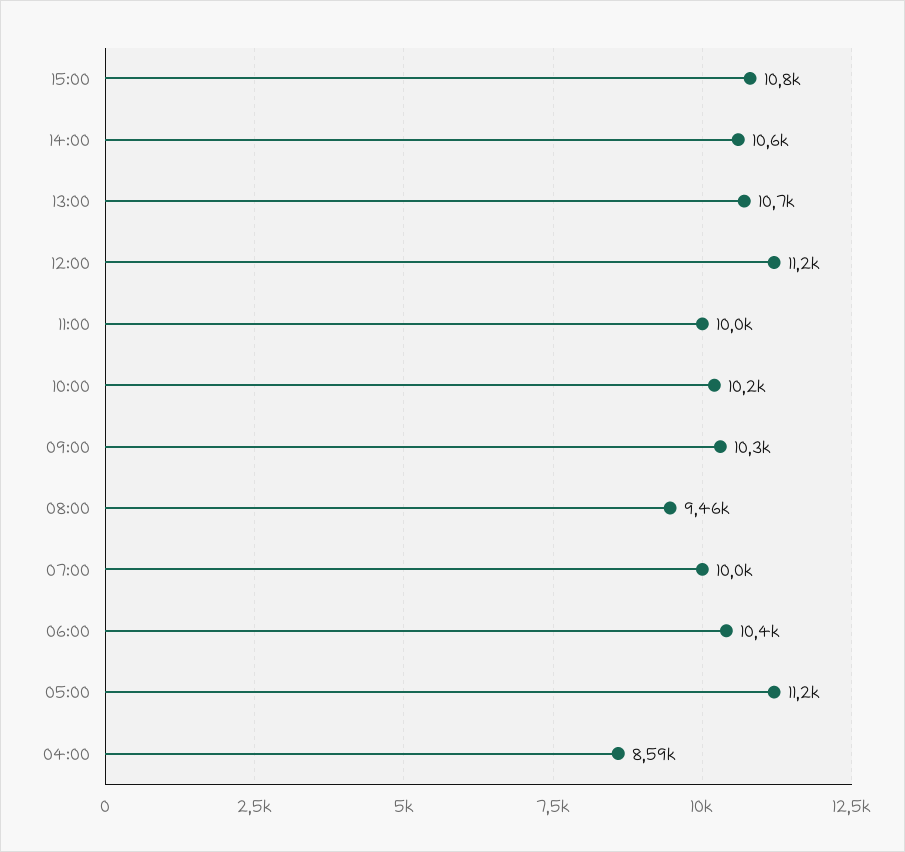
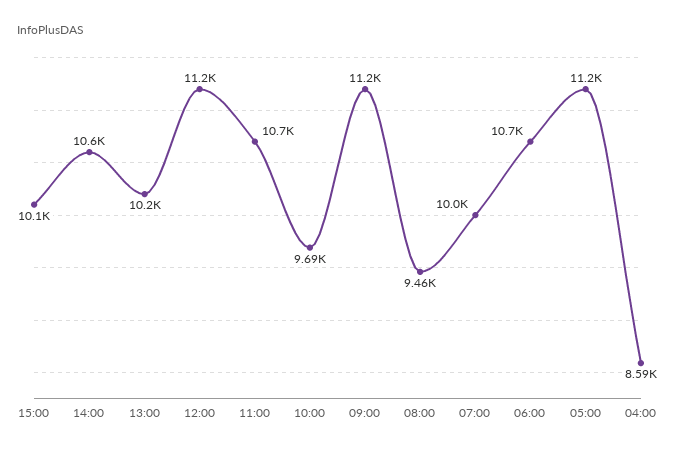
15:00: 10800 -> 10100
13:00: 10700 -> 10200
11:00: 10000 -> 10700
10:00: 10200 -> 9690
09:00: 10300 -> 11200
06:00: 10400 -> 10700

